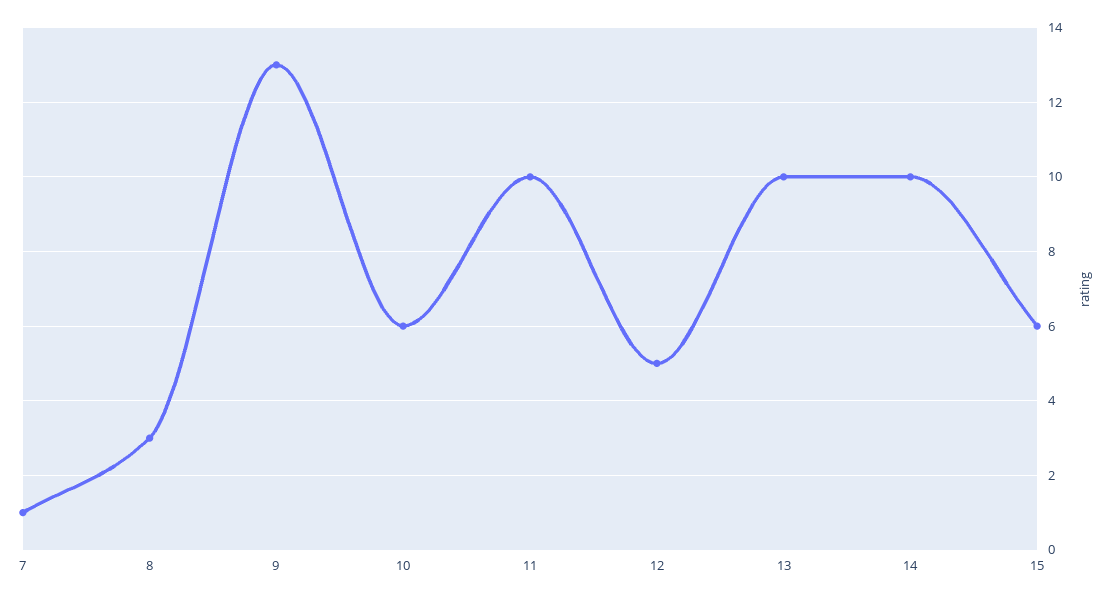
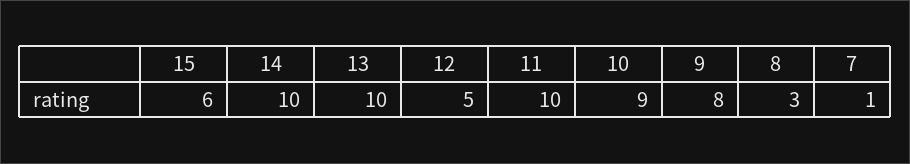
9: 13 -> 8
10: 6 -> 9

